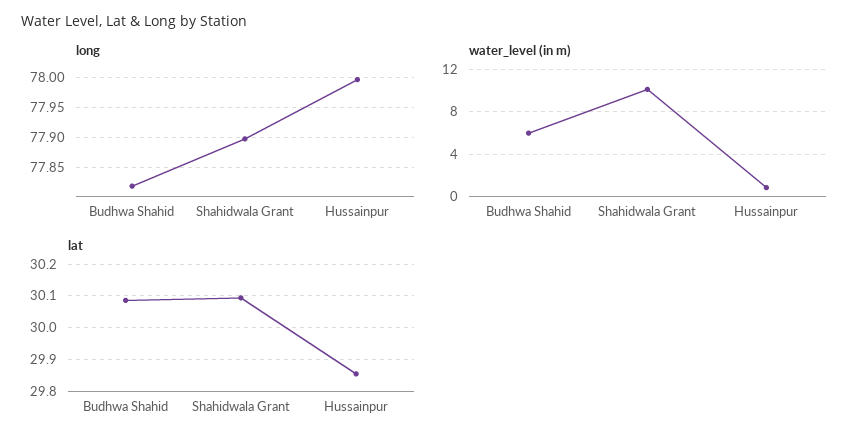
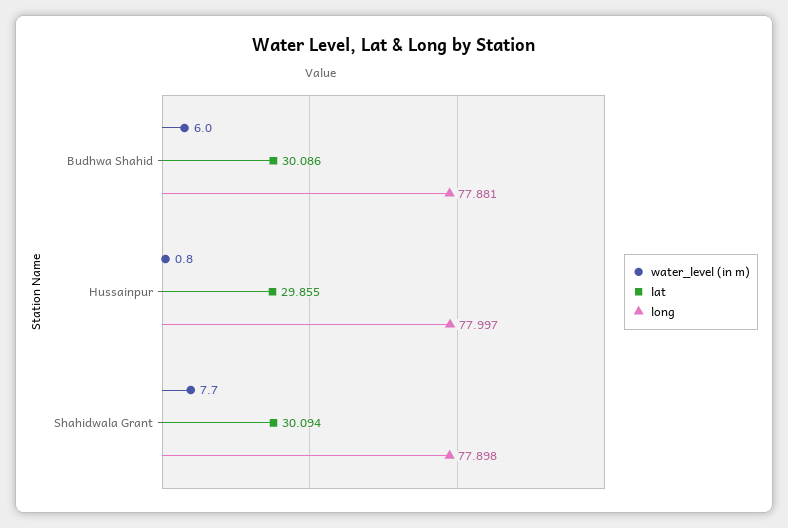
long, Budhwa Shahid: 77.825 -> 77.881
water_level (in m), Shahidwala Grant: 10 -> 7.7

